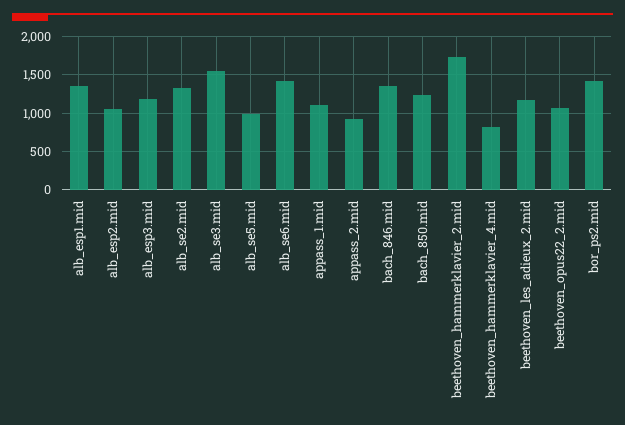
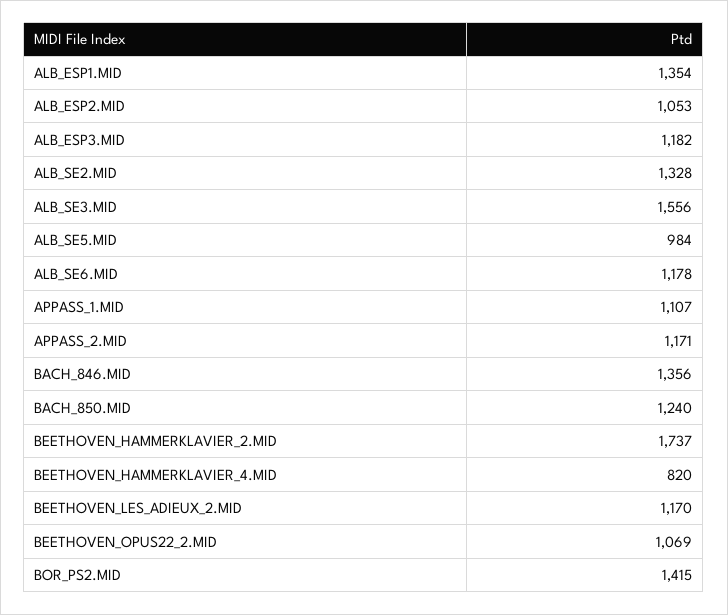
alb_se6.mid: 1400 -> 1178
appass_2.mid: 900 -> 1171

